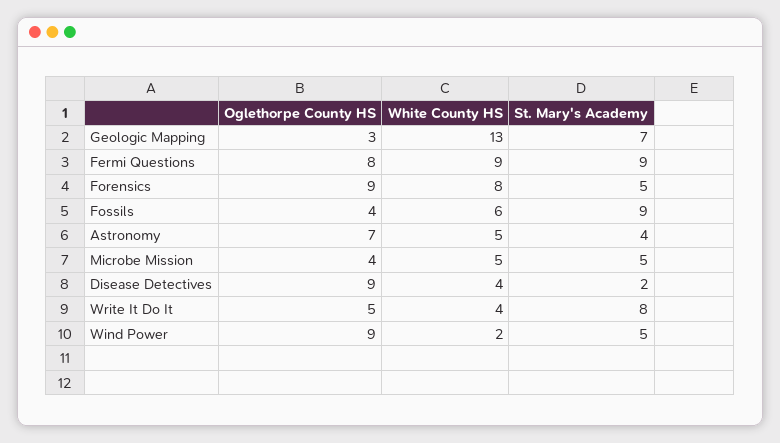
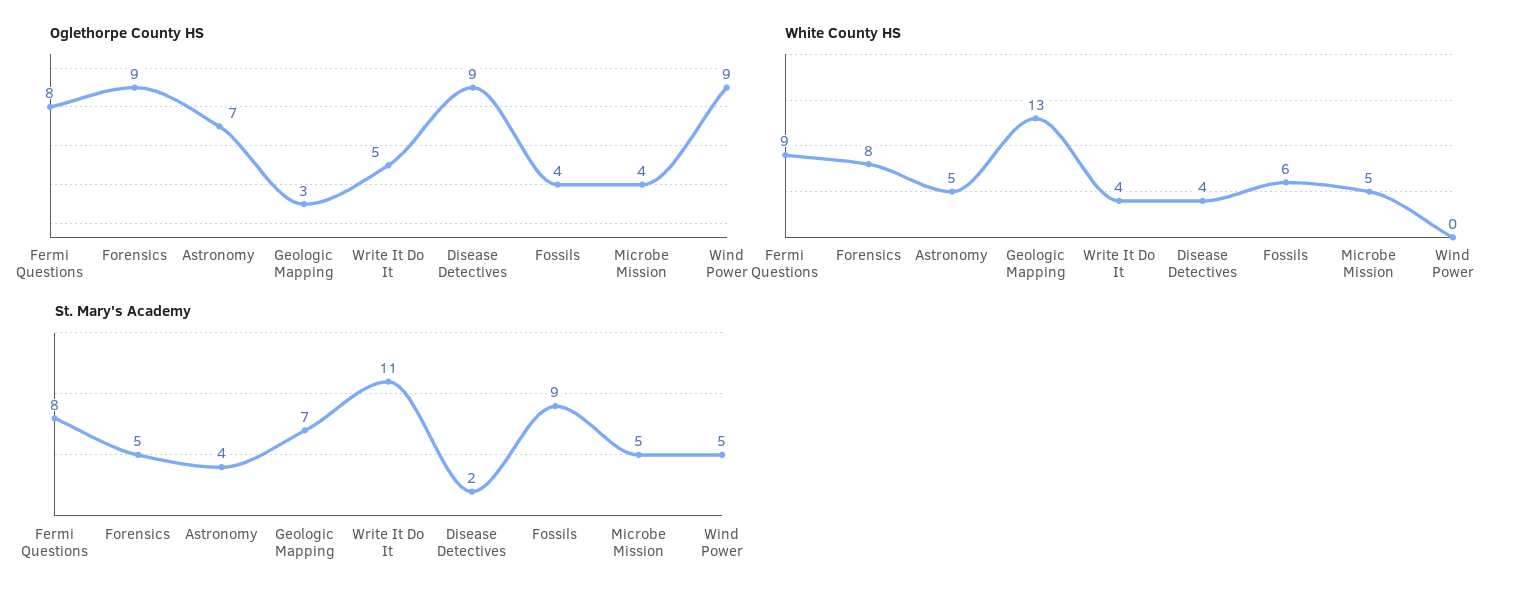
St. Mary's Academy, Fermi Questions: 9 -> 8
St. Mary's Academy, Write It Do It: 8 -> 11
White County HS, Wind Power: 2 -> 0

